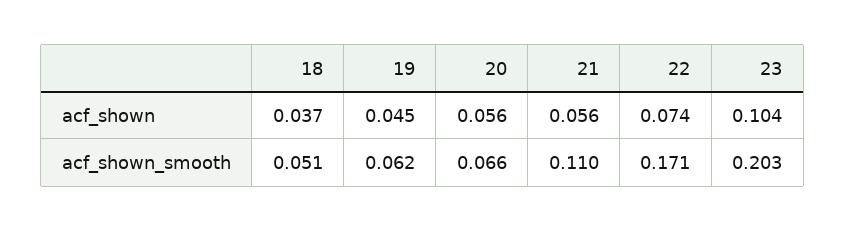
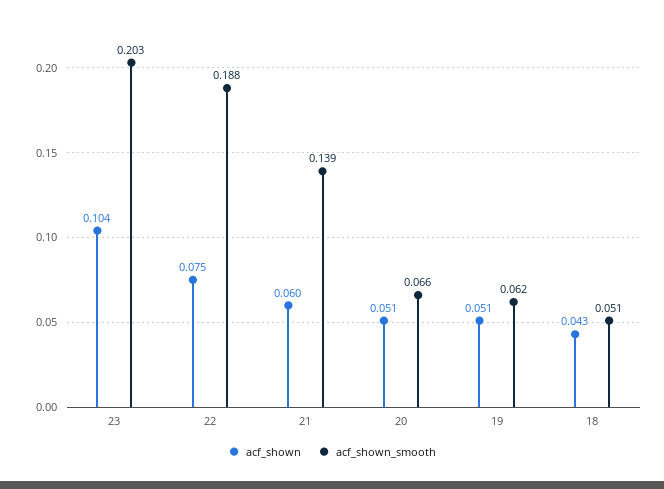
acf_shown, 18: 0.037 -> 0.043
acf_shown, 19: 0.045 -> 0.051
acf_shown, 20: 0.056 -> 0.051
acf_shown, 21: 0.056 -> 0.06
acf_shown, 22: 0.074 -> 0.075
acf_shown_smooth, 21: 0.11 -> 0.139
acf_shown_smooth, 22: 0.171 -> 0.188

